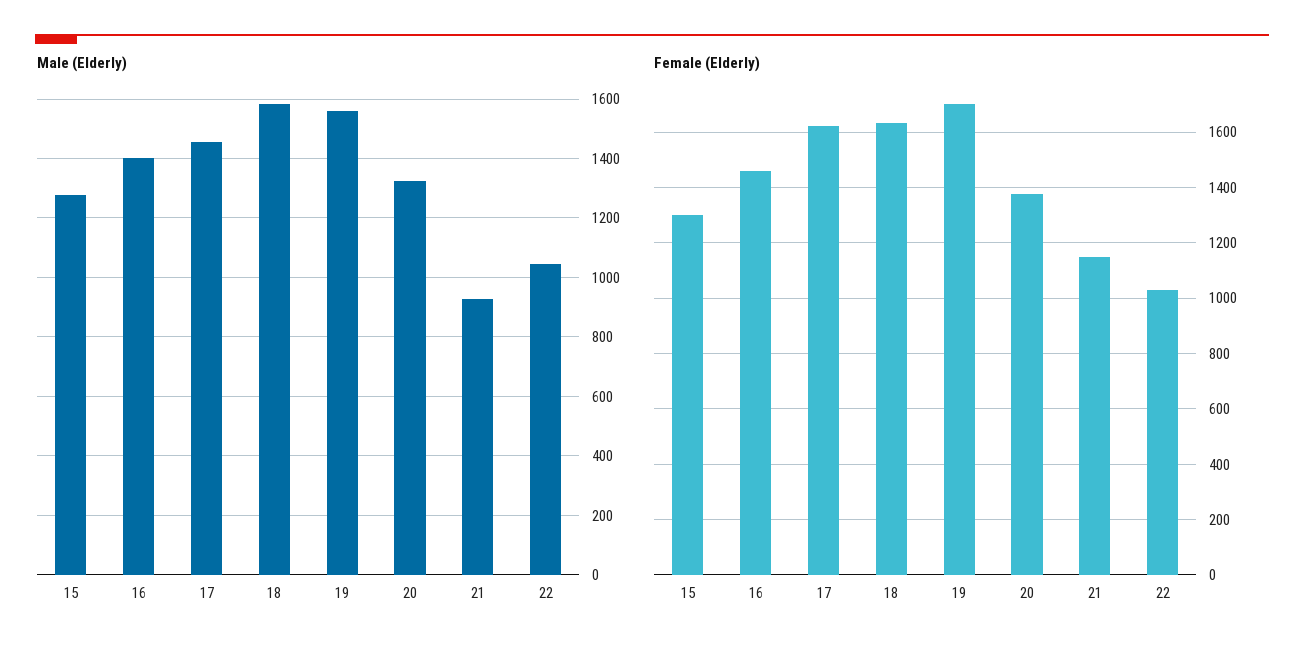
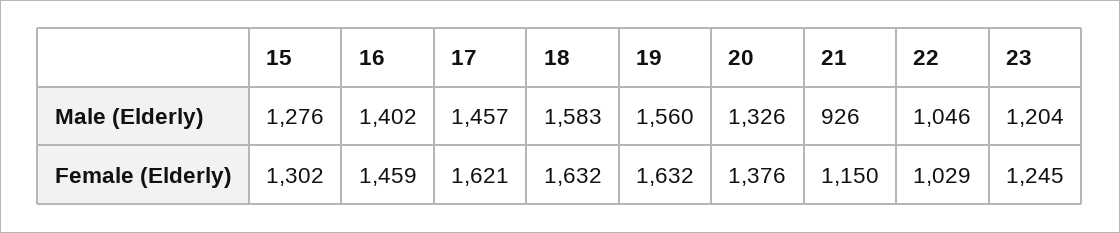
Female (Elderly), 19: 1700 -> 1632
Male (Elderly), 23: none -> 1204
Female (Elderly), 23: none -> 1245

